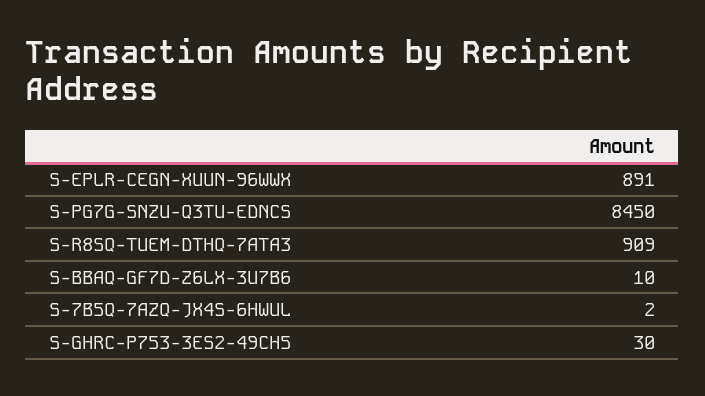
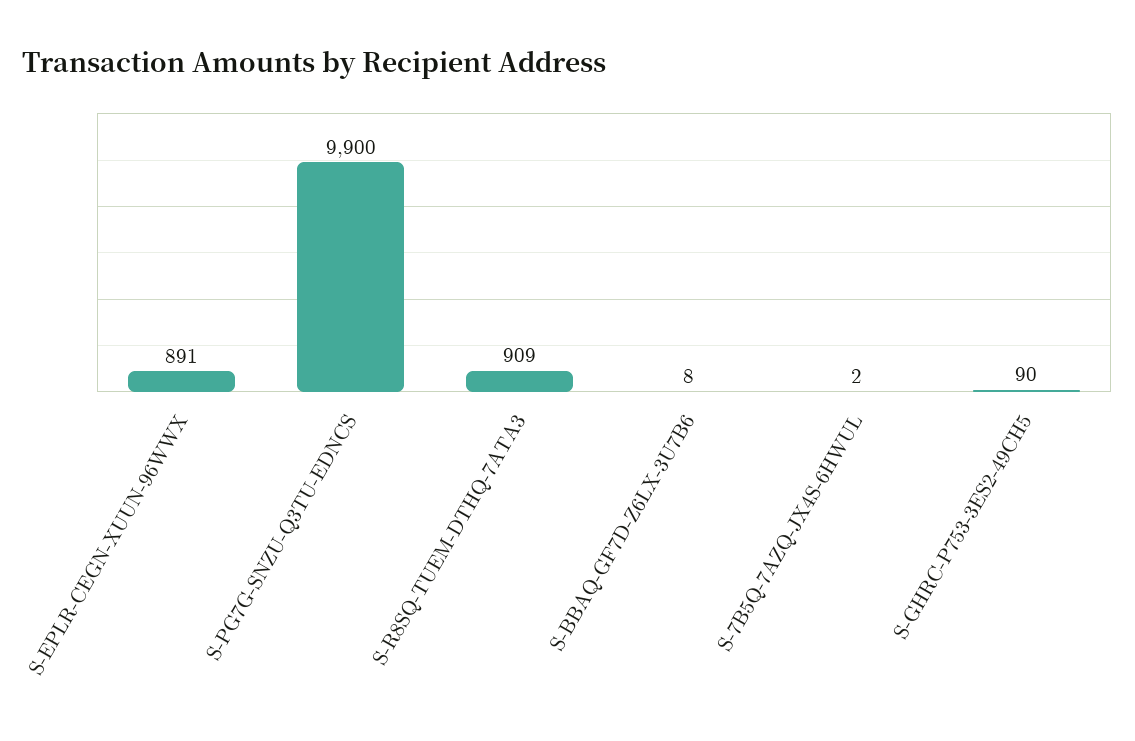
S-PG7G-SNZU-Q3TU-EDNCS: 8450 -> 9900
S-BBAQ-GF7D-Z6LX-3U7B6: 10 -> 8
S-GHRC-P753-3ES2-49CH5: 30 -> 90

